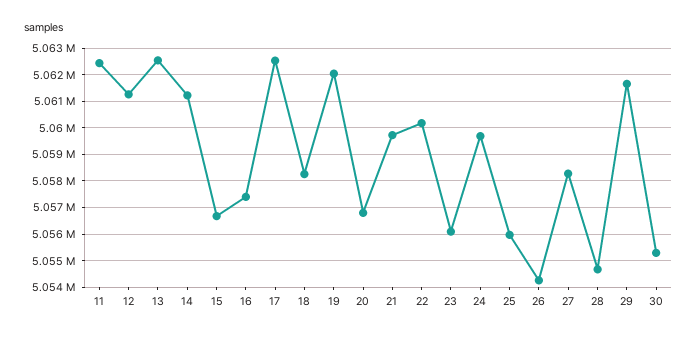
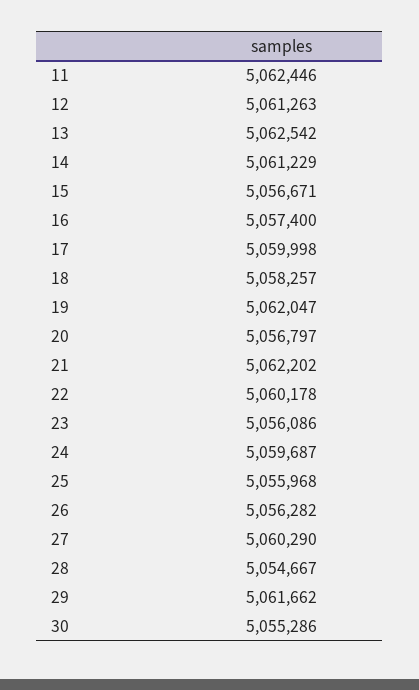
17: 5062500 -> 5059998
21: 5059750 -> 5062202
26: 5054250 -> 5056282
27: 5058250 -> 5060290

